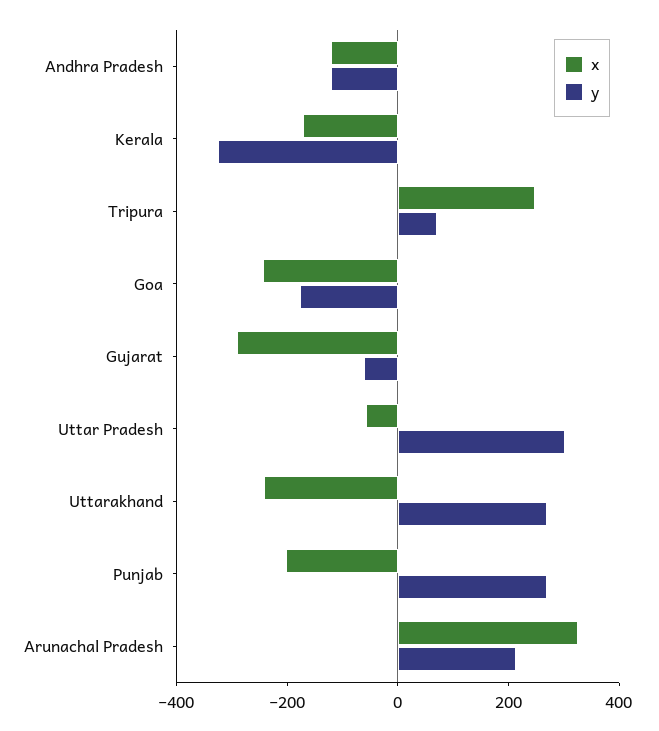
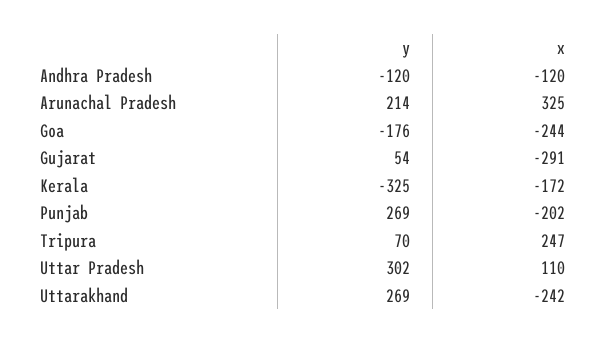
y, Gujarat: -50 -> 54
x, Uttar Pradesh: -50 -> 110

